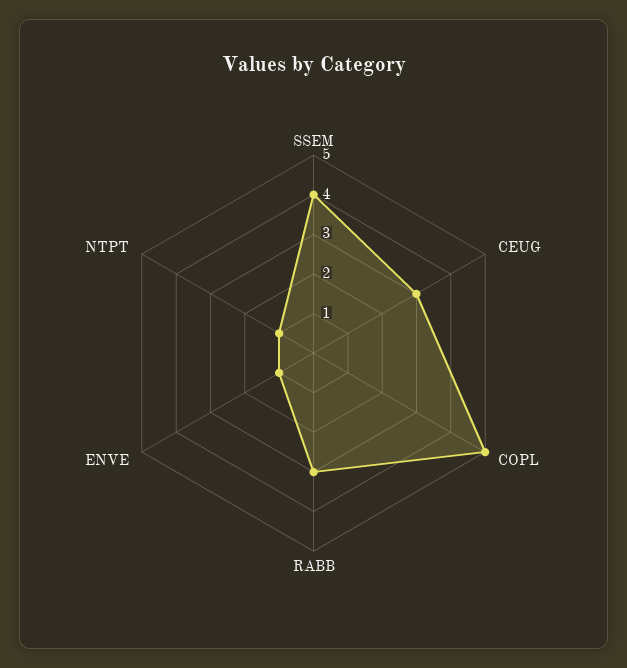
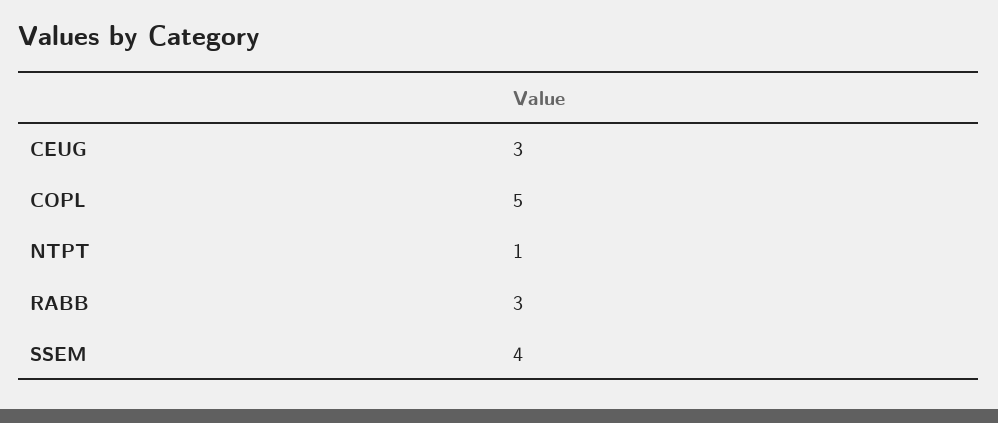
ENVE: 1 -> none

